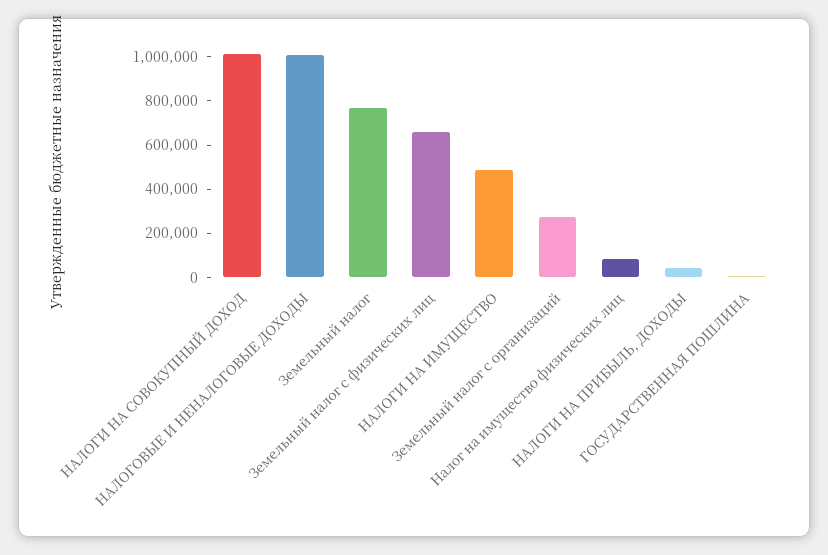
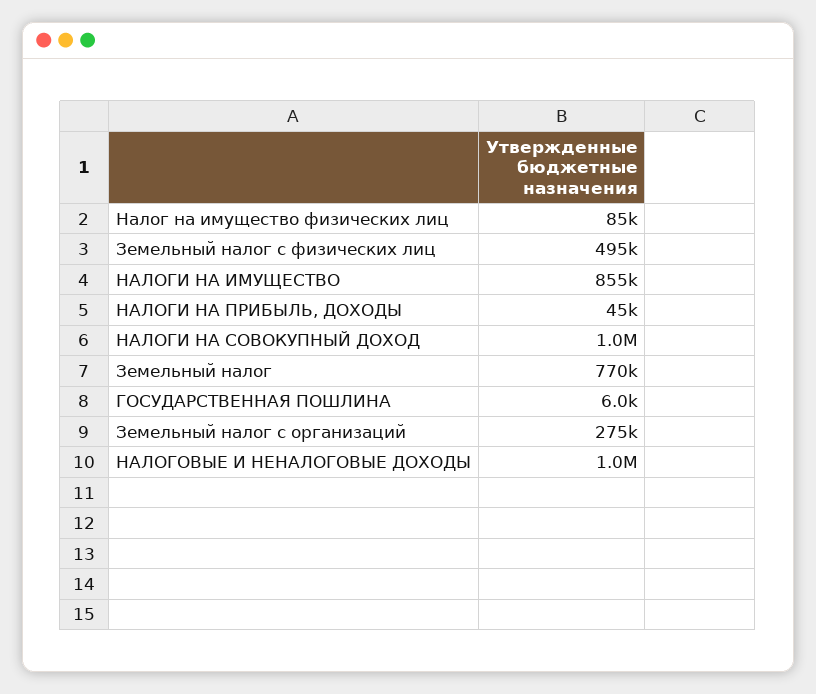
Земельный налог с физических лиц: 650000 -> 495000
НАЛОГИ НА ИМУЩЕСТВО: 500000 -> 855000

